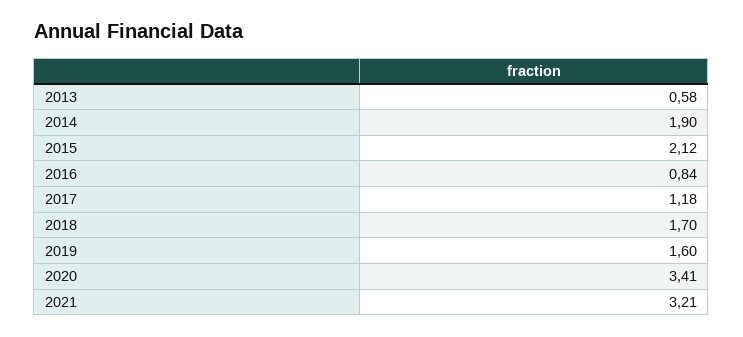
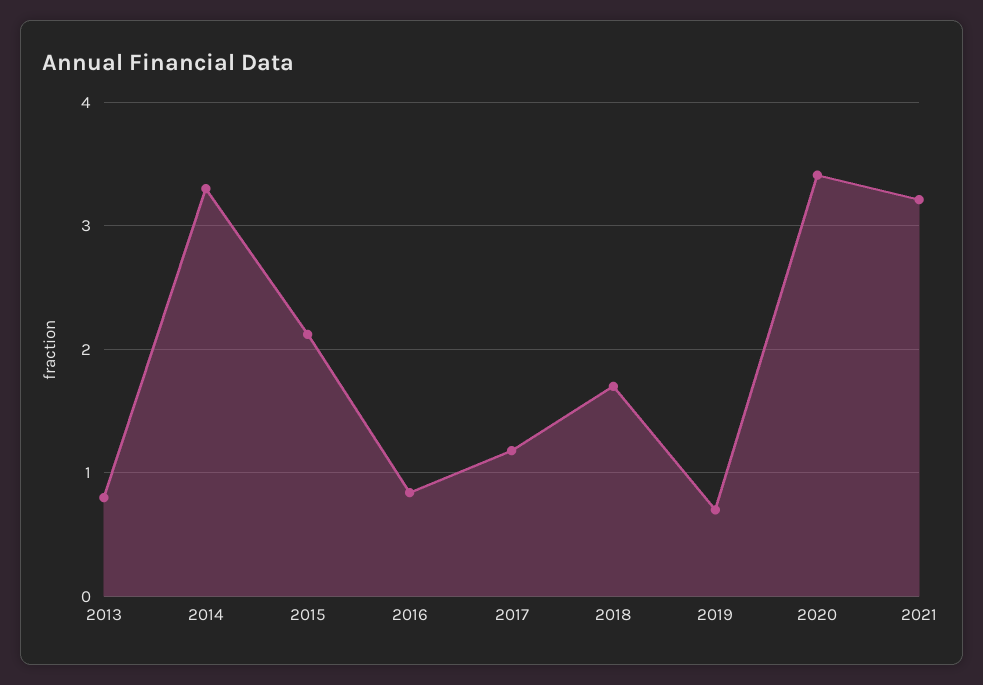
2013: 0.58 -> 0.8
2014: 1.9 -> 3.3
2019: 1.6 -> 0.7

